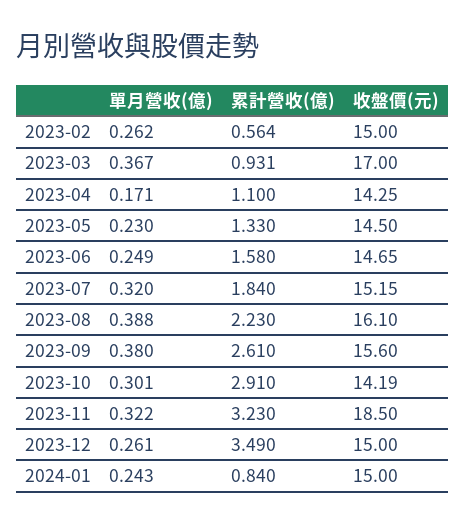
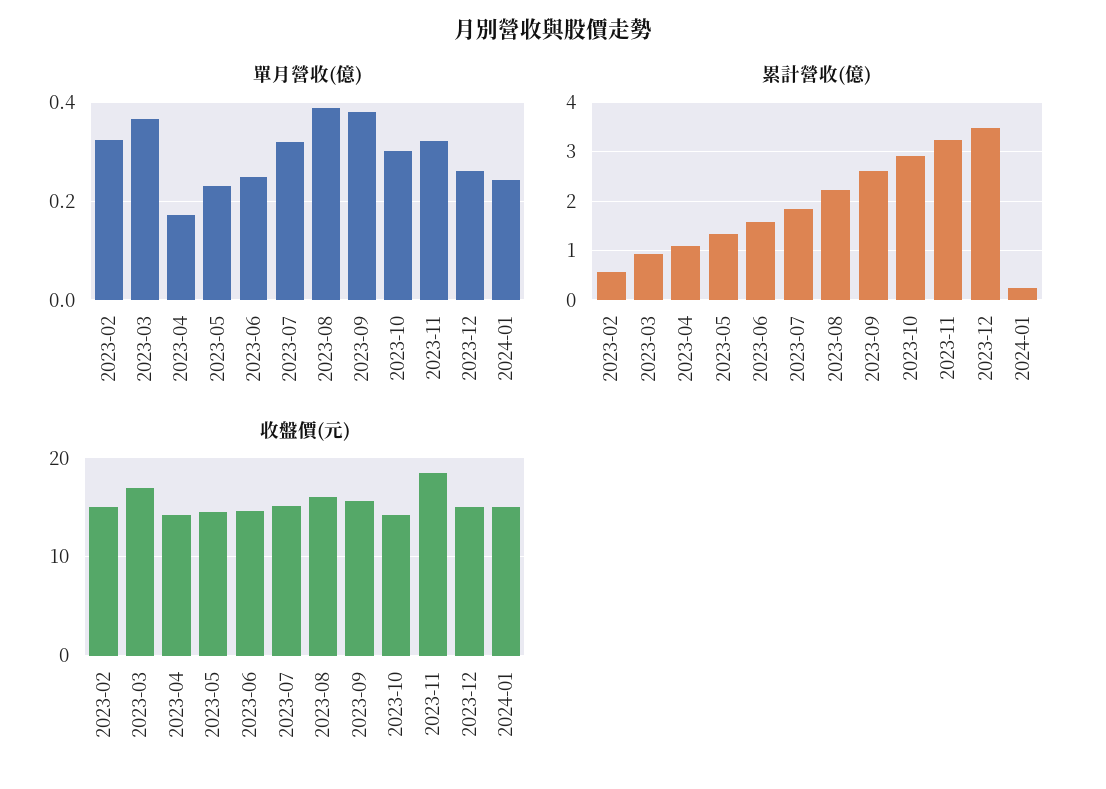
單月營收(億), 2023-02: 0.262 -> 0.32
累計營收(億), 2024-01: 0.84 -> 0.2

